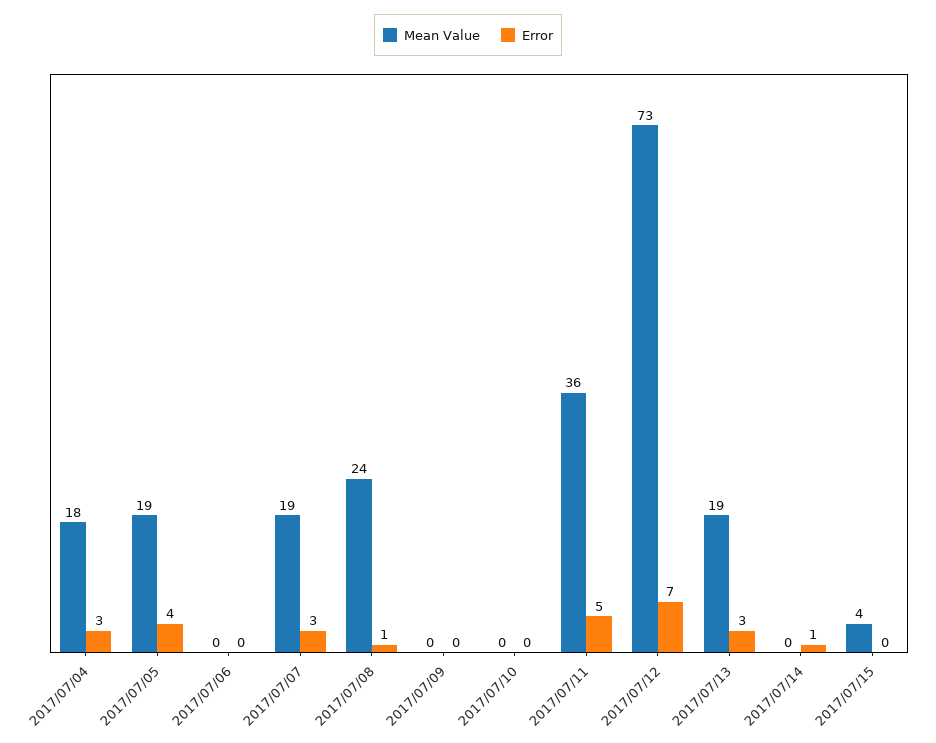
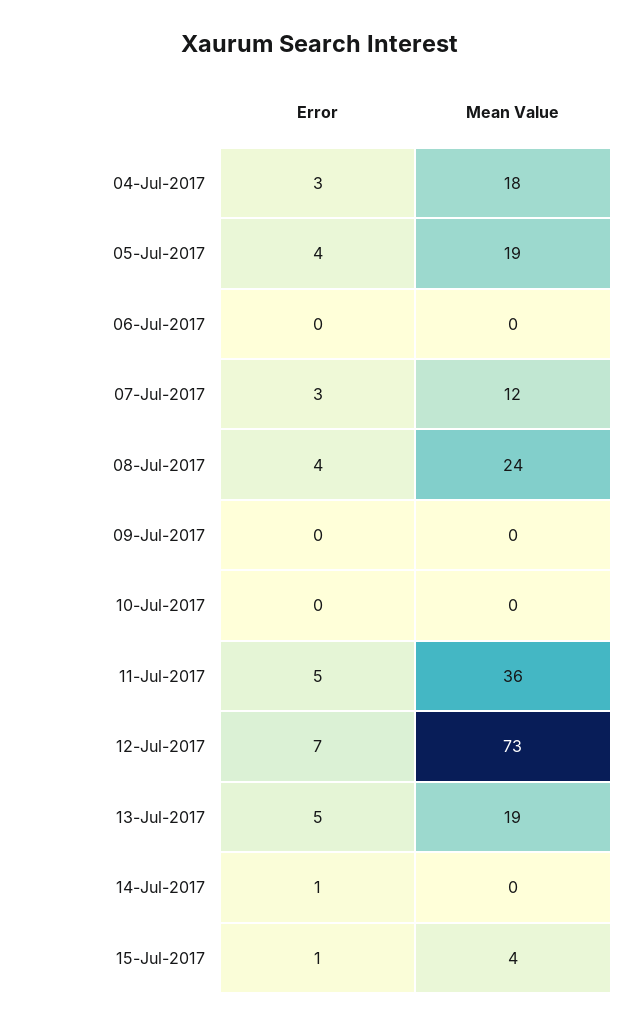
Mean Value, 2017/07/07: 19 -> 12
Error, 2017/07/08: 1 -> 4
Error, 2017/07/13: 3 -> 5
Error, 2017/07/15: 0 -> 1

